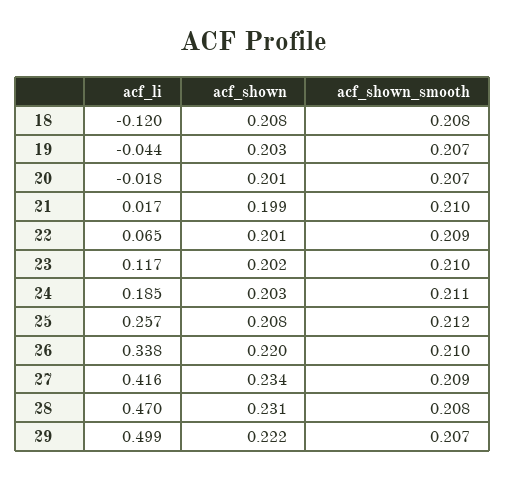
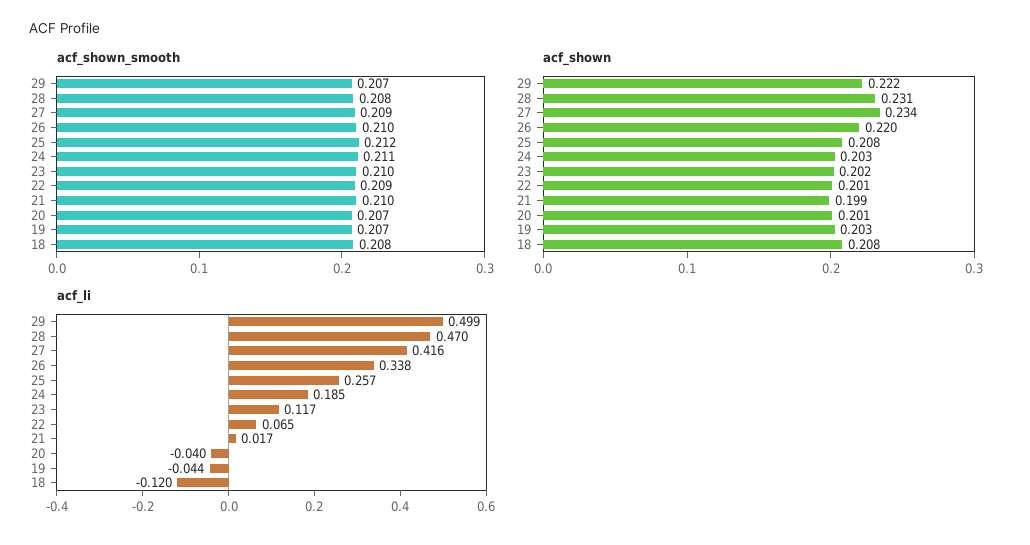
acf_li, 20: -0.018 -> -0.04

